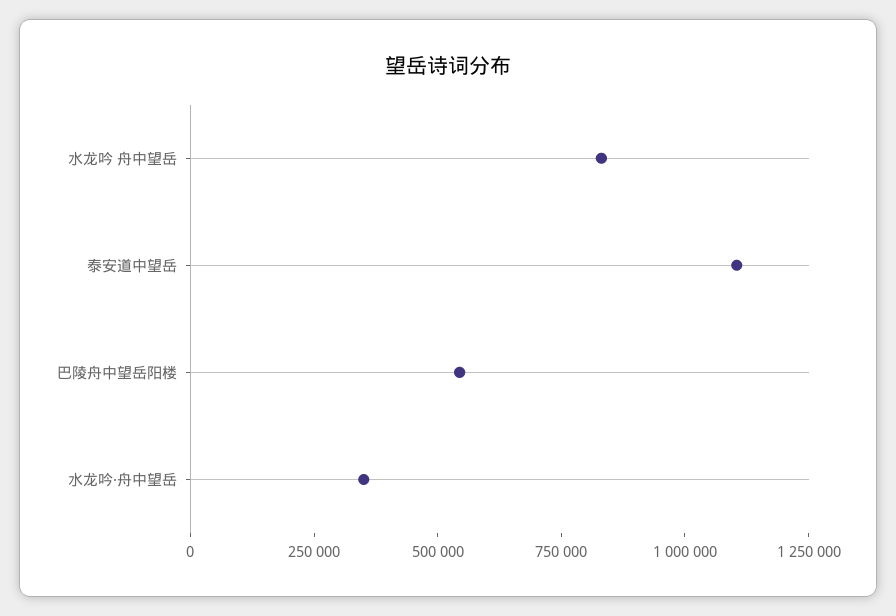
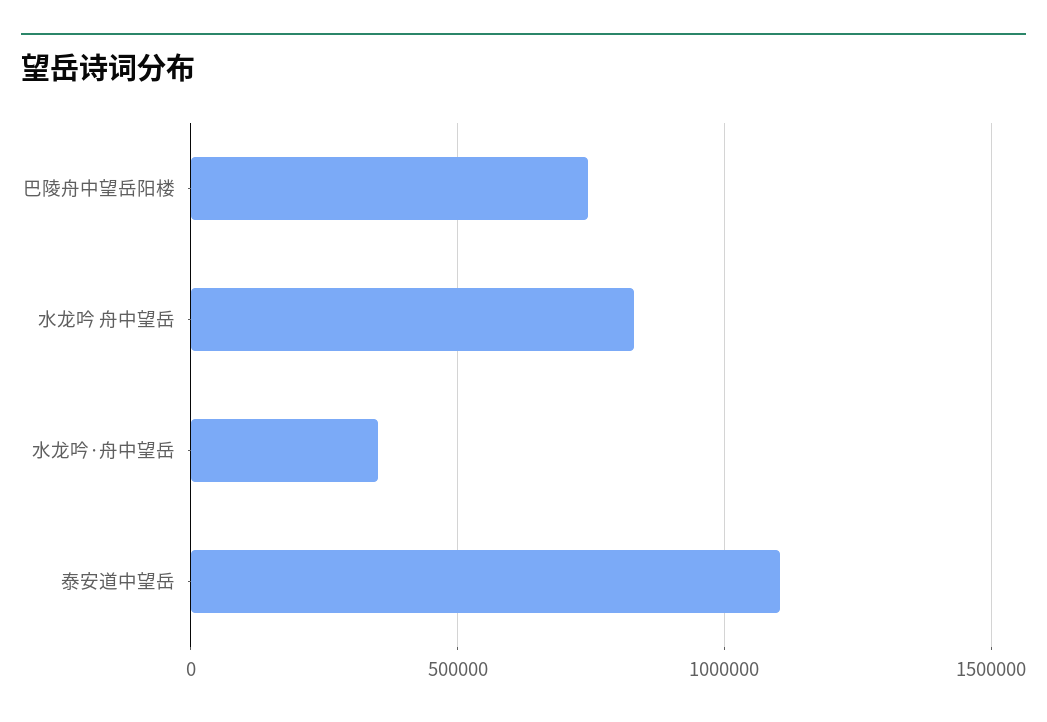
巴陵舟中望岳阳楼: 550000 -> 750000

